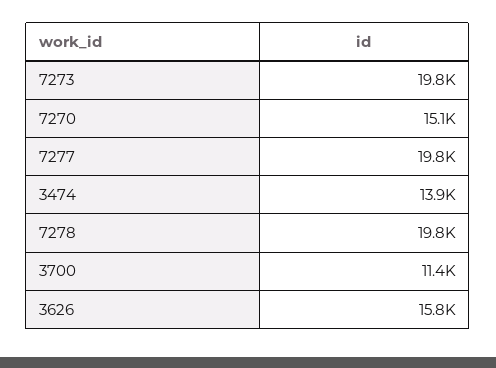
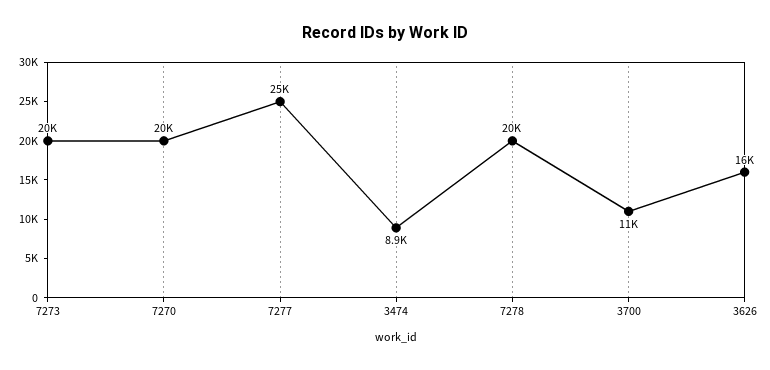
7270: 15100 -> 20000
7277: 19800 -> 25000
3474: 13900 -> 8900

